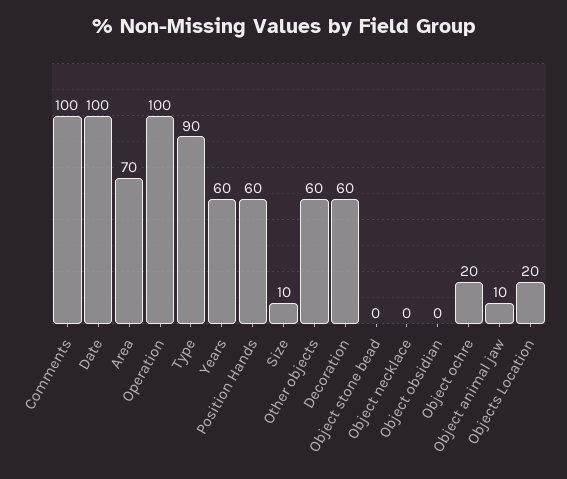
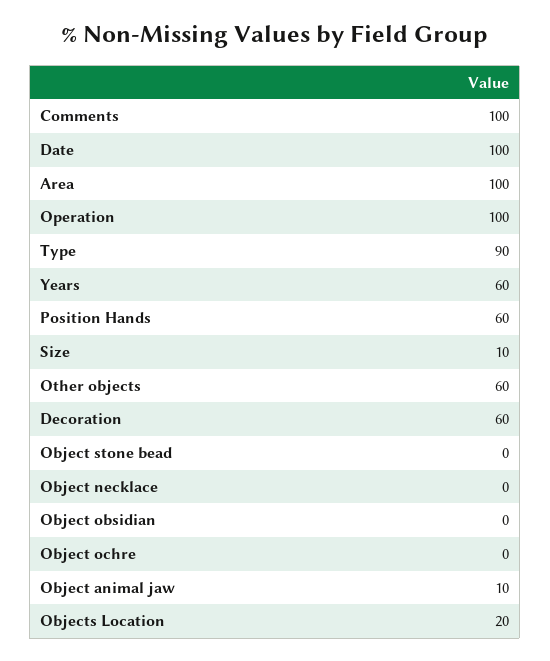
Area: 70 -> 100
Object ochre: 20 -> 0

